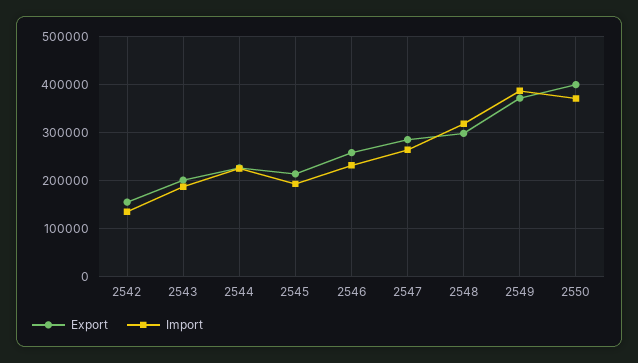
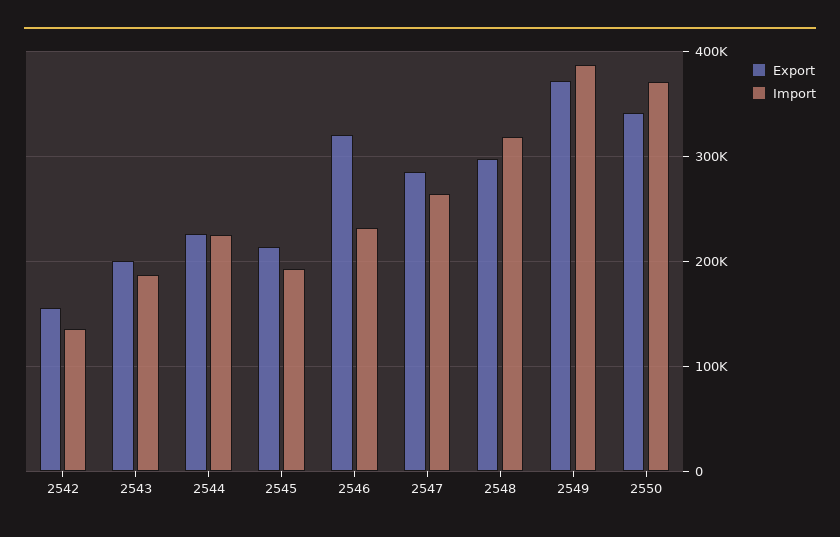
Export, 2546: 260000 -> 320000
Export, 2550: 400000 -> 340000

